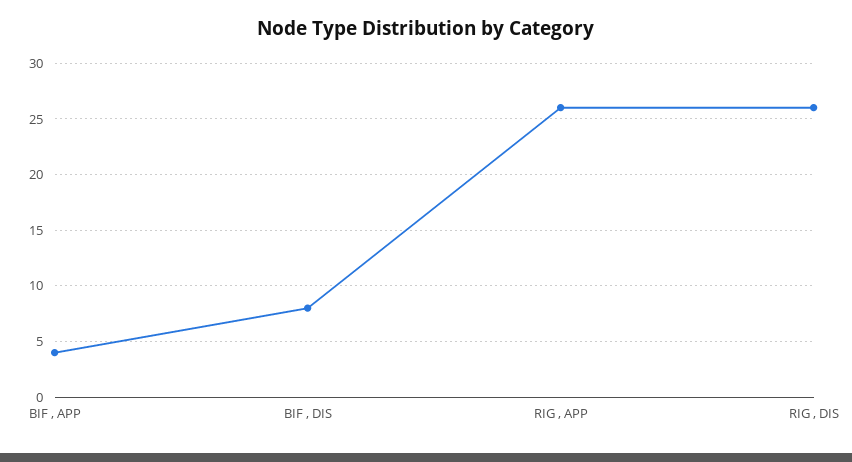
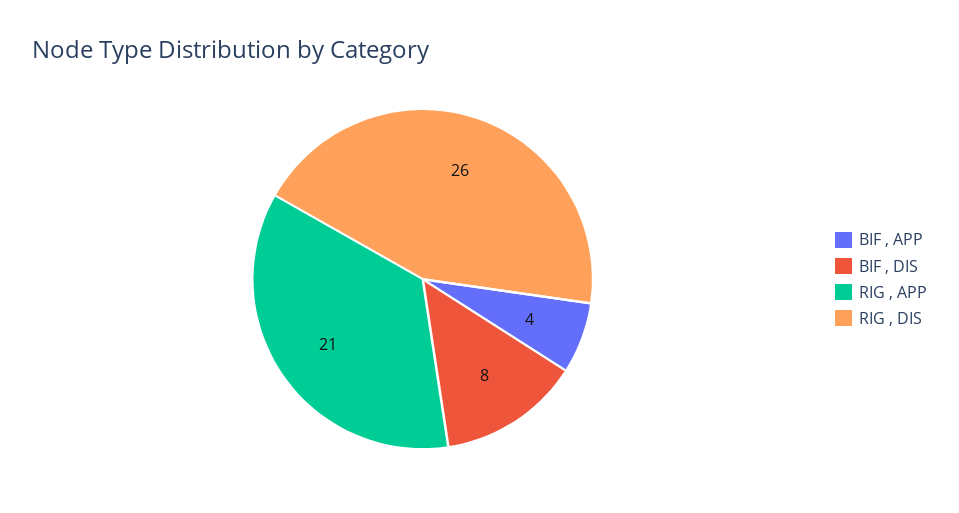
RIG , APP: 26 -> 21

